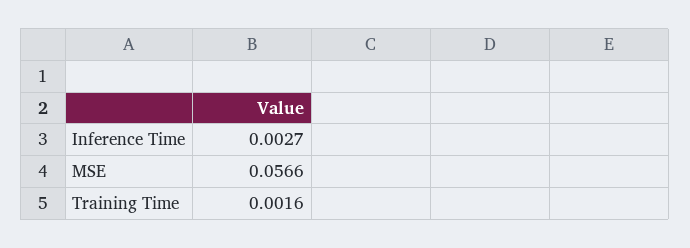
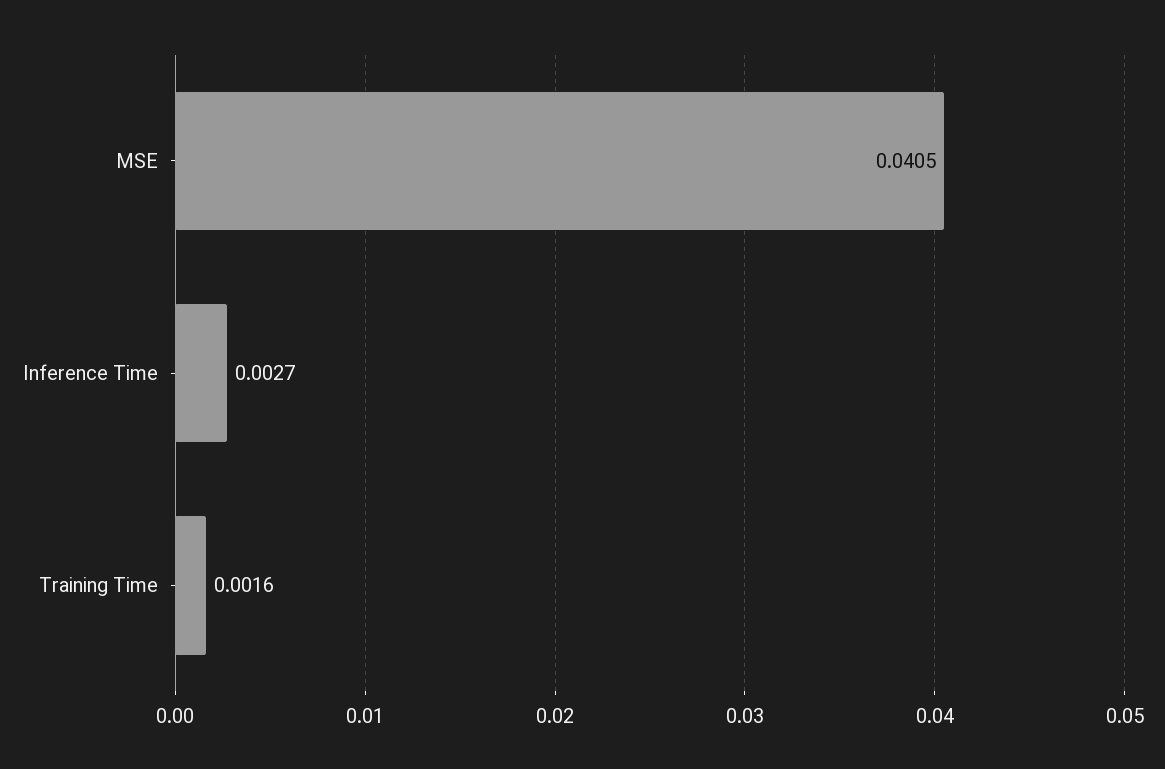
MSE: 0.0566 -> 0.0405

